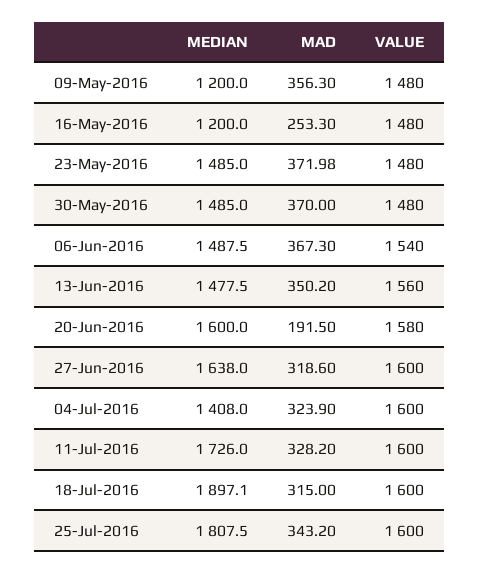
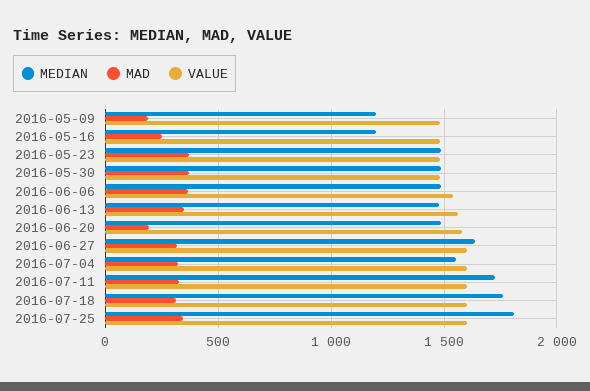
MAD, 09-May-2016: 356.3 -> 200
MEDIAN, 20-Jun-2016: 1600 -> 1500
MEDIAN, 04-Jul-2016: 1408 -> 1550
MEDIAN, 18-Jul-2016: 1897.1 -> 1750

